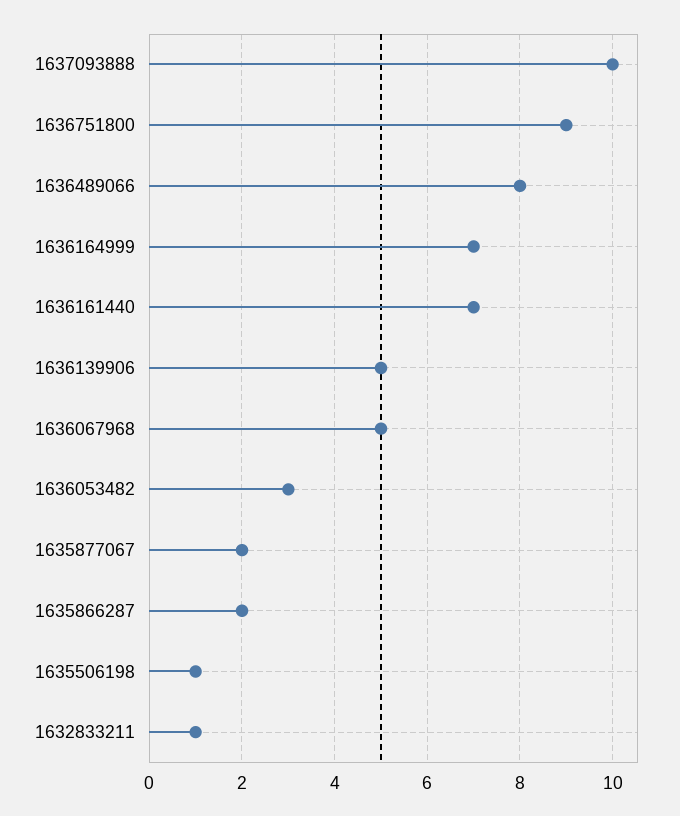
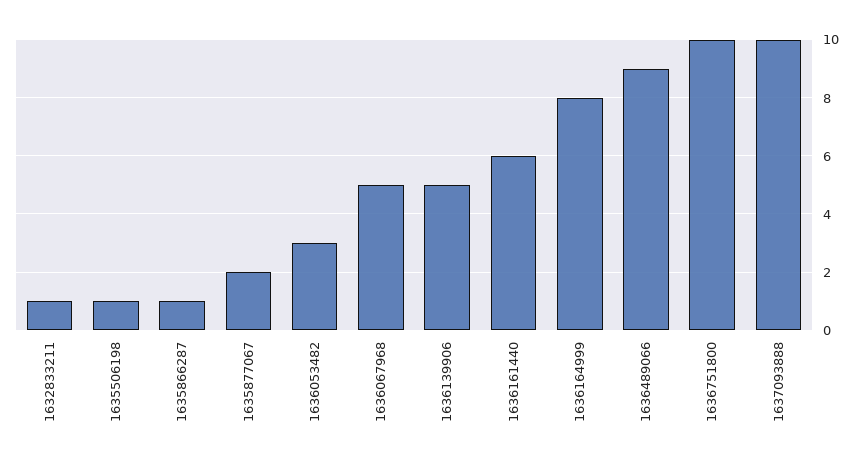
1636751800: 9 -> 10
1636489066: 8 -> 9
1636164999: 7 -> 8
1636161440: 7 -> 6
1635866287: 2 -> 1

